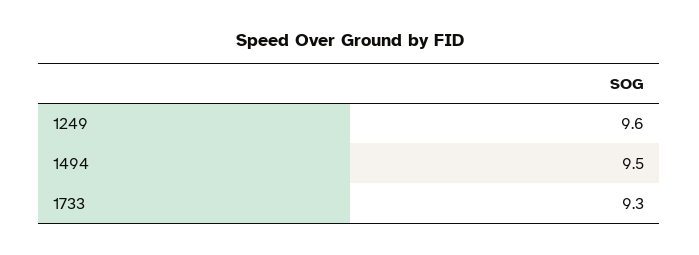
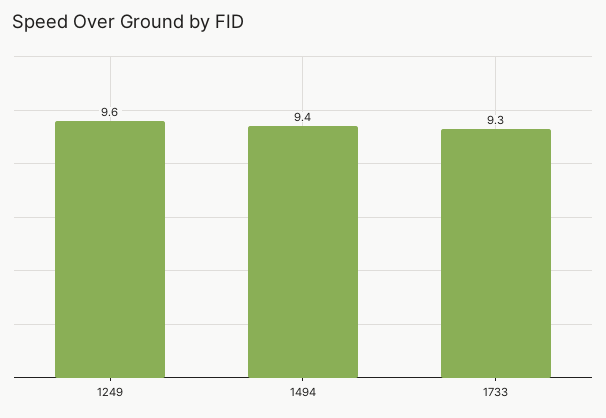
1494: 9.5 -> 9.4

